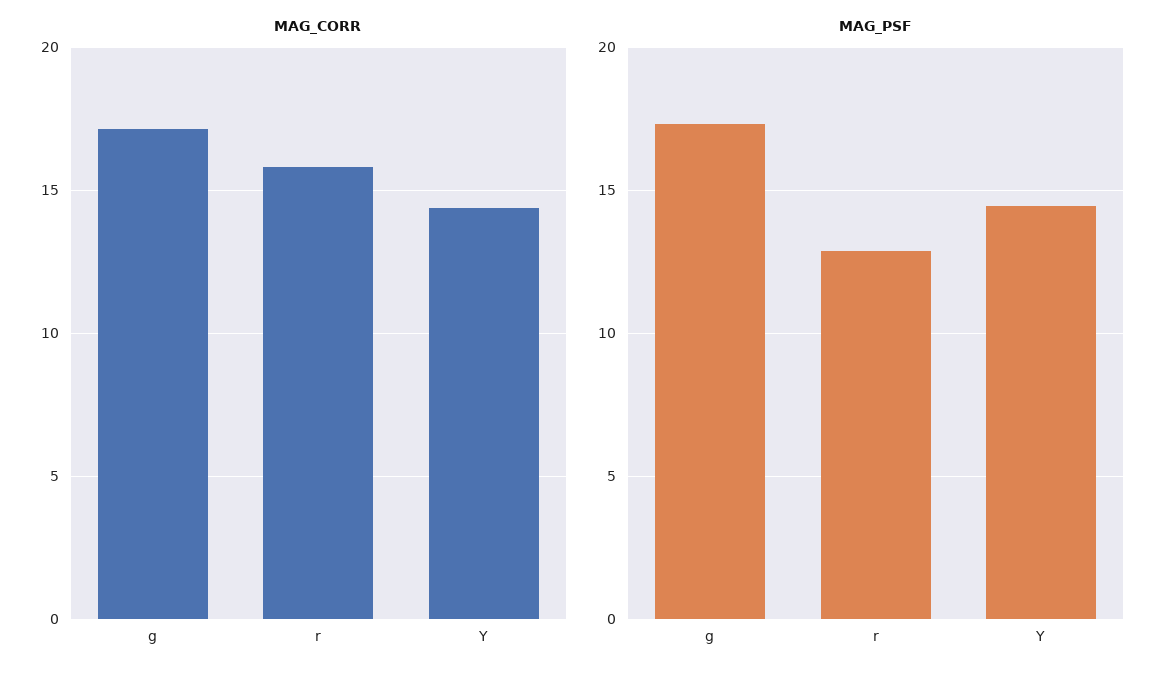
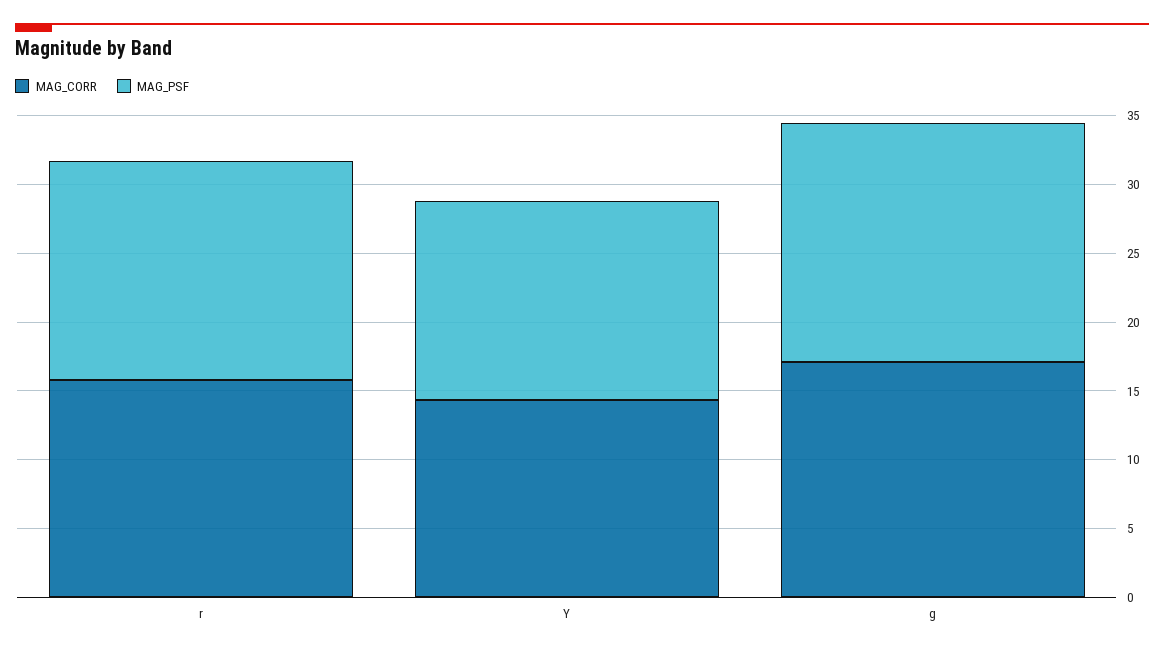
MAG_PSF, r: 13 -> 16

